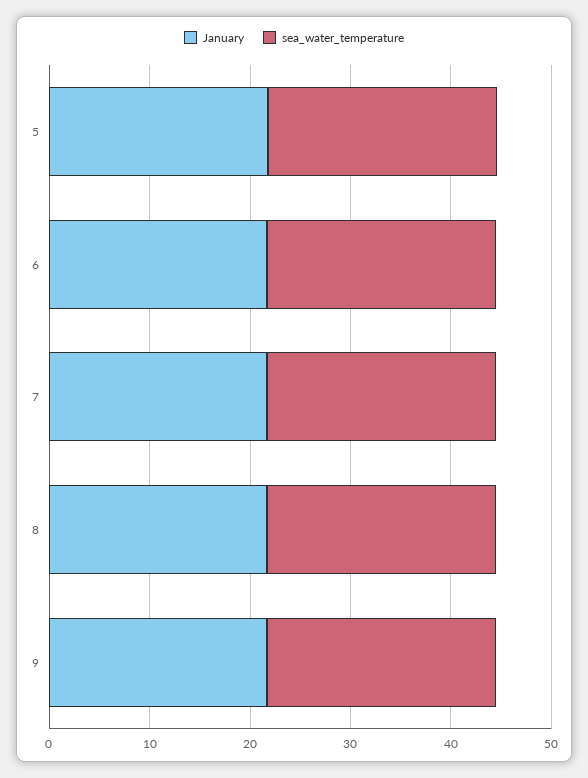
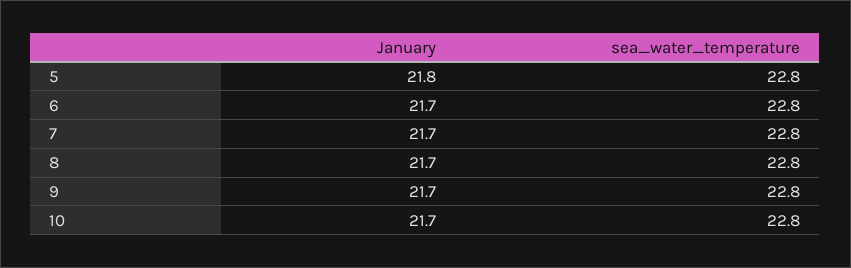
January, 10: none -> 21.7
sea_water_temperature, 10: none -> 22.8

